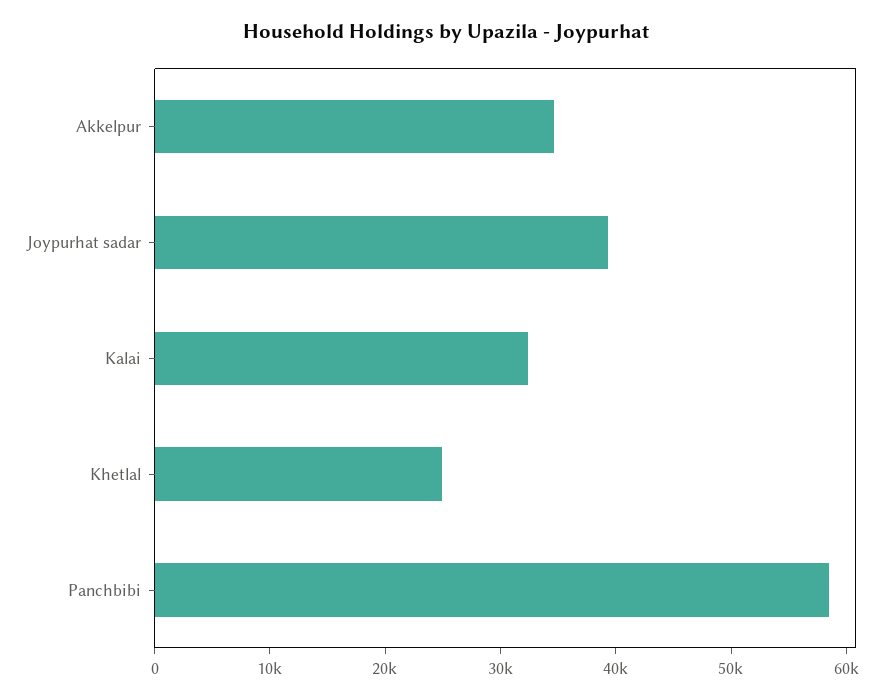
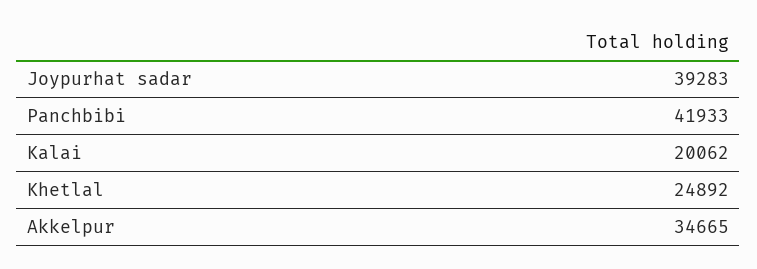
Kalai: 32000 -> 20062
Panchbibi: 58000 -> 41933

